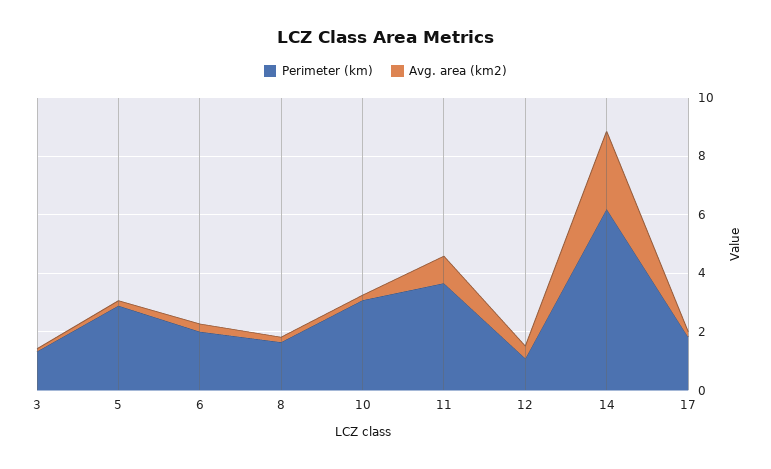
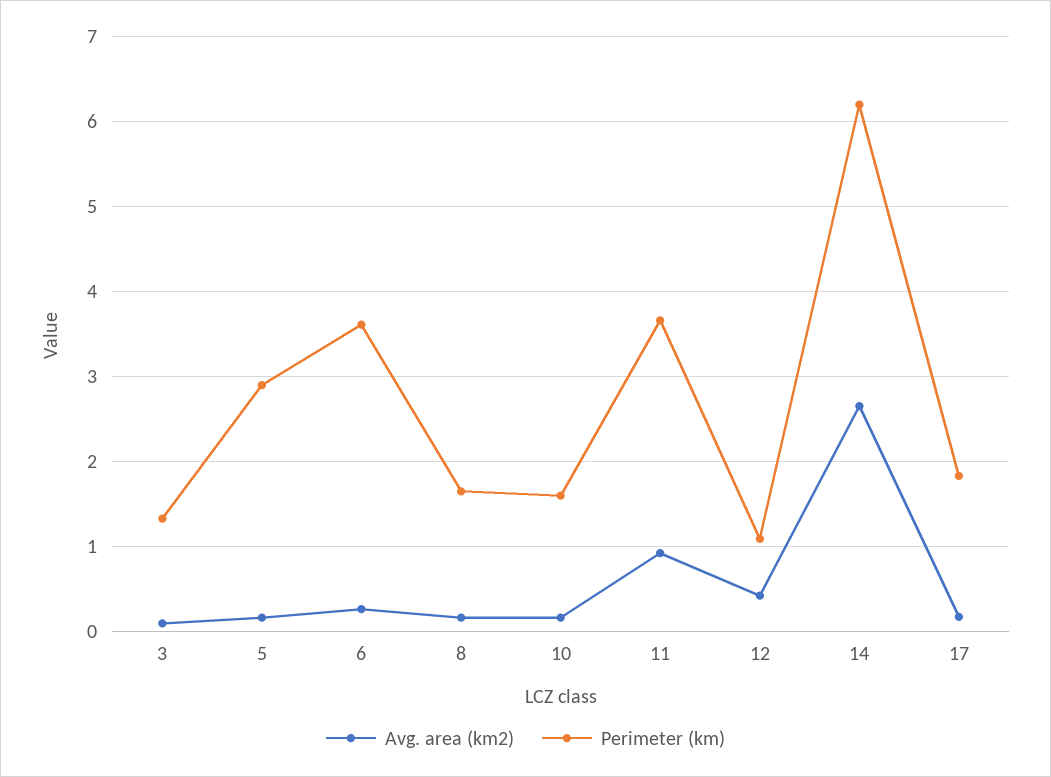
Perimeter (km), 6: 2 -> 3.6
Perimeter (km), 10: 3 -> 1.6

